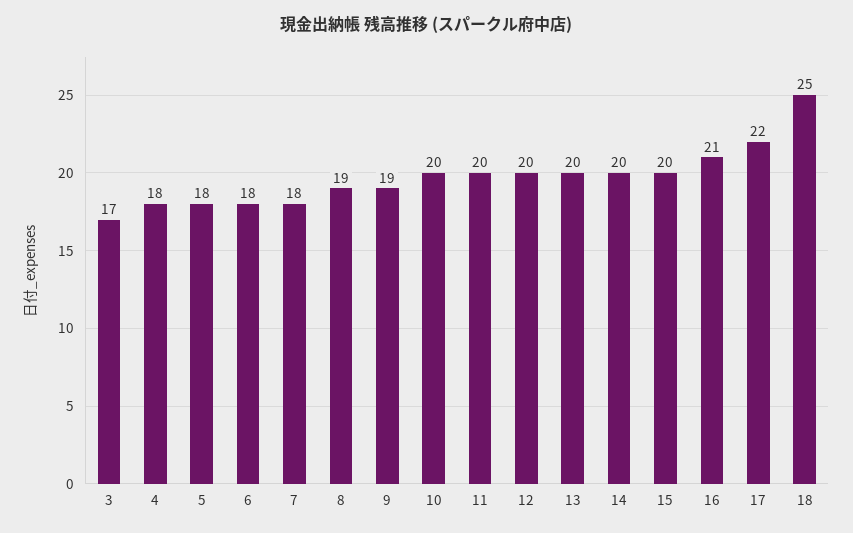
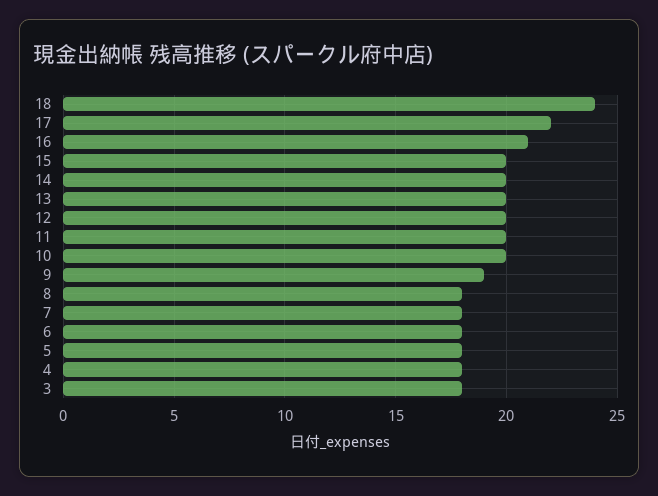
3: 17 -> 18
8: 19 -> 18
18: 25 -> 24

